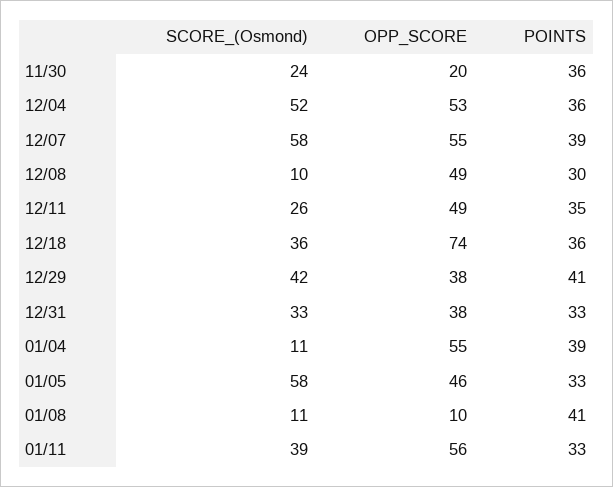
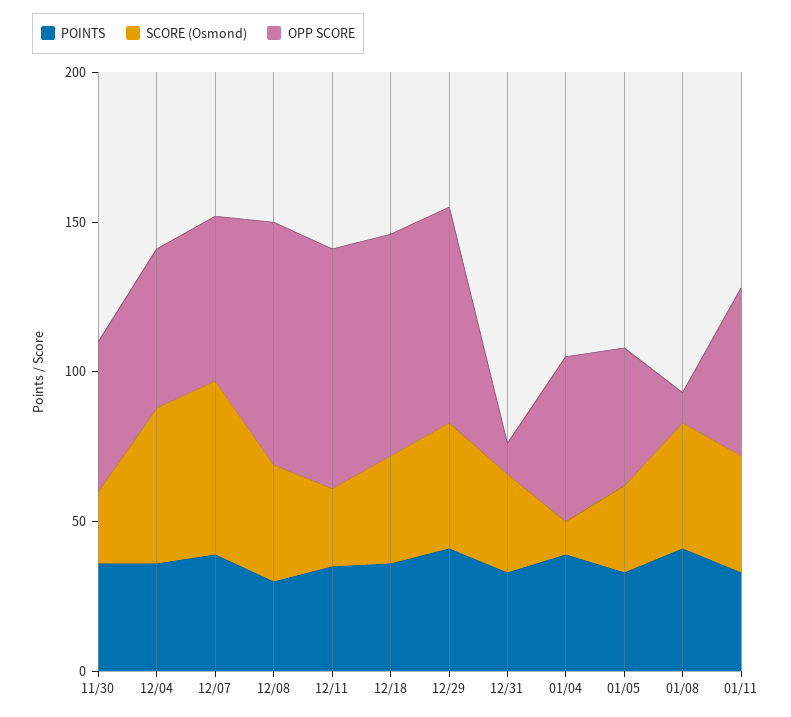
OPP_SCORE, 11/30: 20 -> 50
SCORE_(Osmond), 12/08: 10 -> 40
OPP_SCORE, 12/08: 49 -> 80
OPP_SCORE, 12/11: 49 -> 80
OPP_SCORE, 12/29: 38 -> 70
OPP_SCORE, 12/31: 38 -> 10
SCORE_(Osmond), 01/05: 58 -> 30
SCORE_(Osmond), 01/08: 11 -> 40

